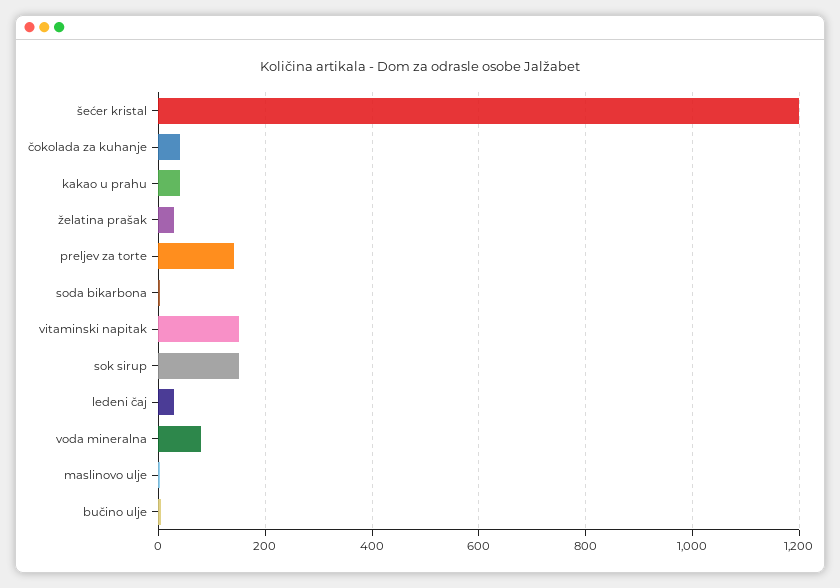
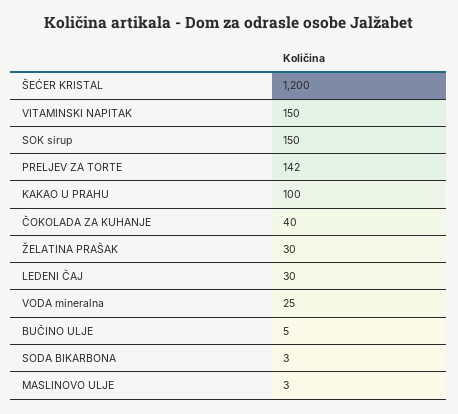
kakao u prahu: 40 -> 100
voda mineralna: 80 -> 25

